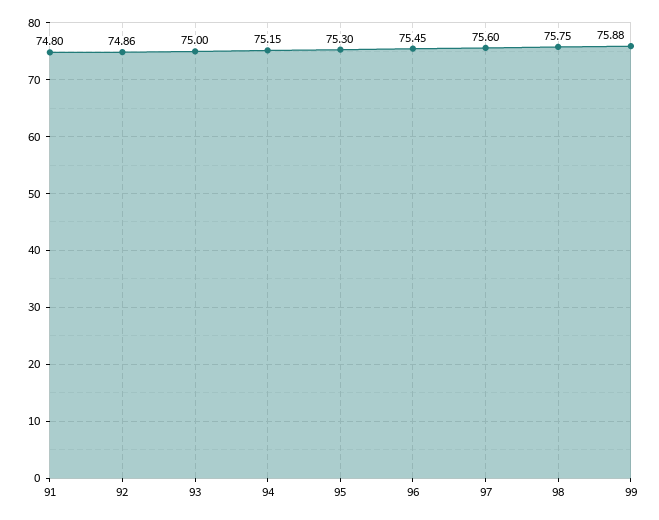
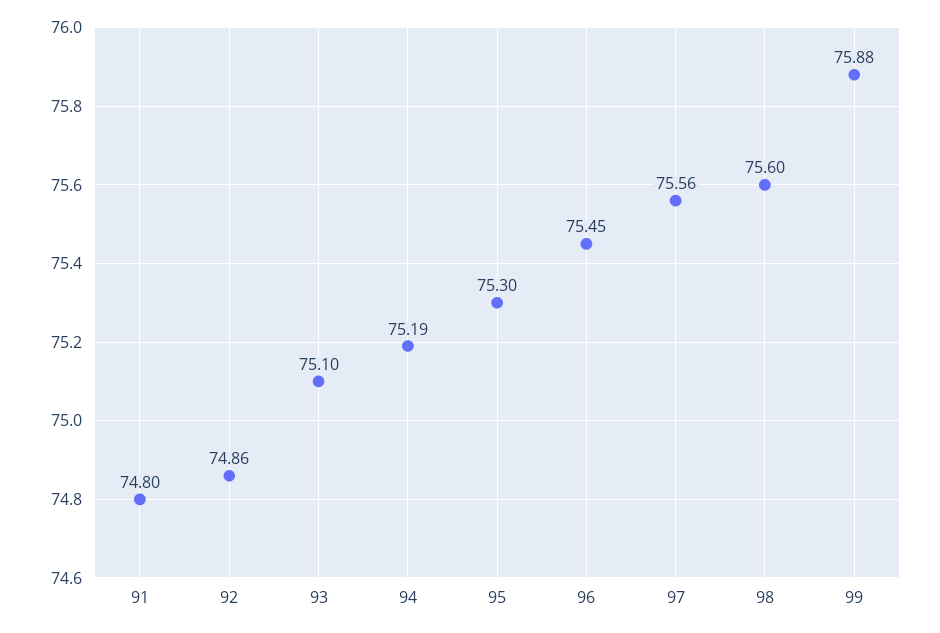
93: 75 -> 75.1
94: 75.15 -> 75.19
97: 75.6 -> 75.56
98: 75.75 -> 75.6

